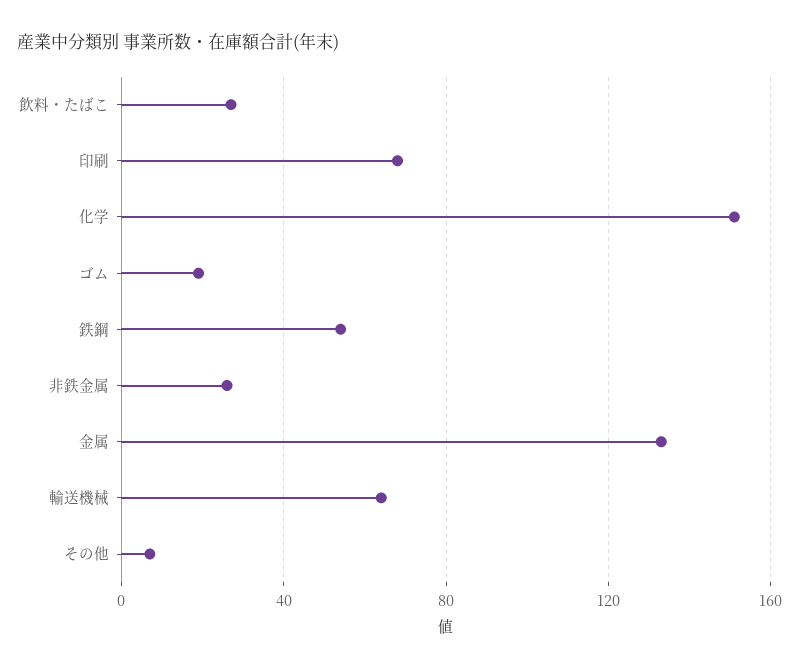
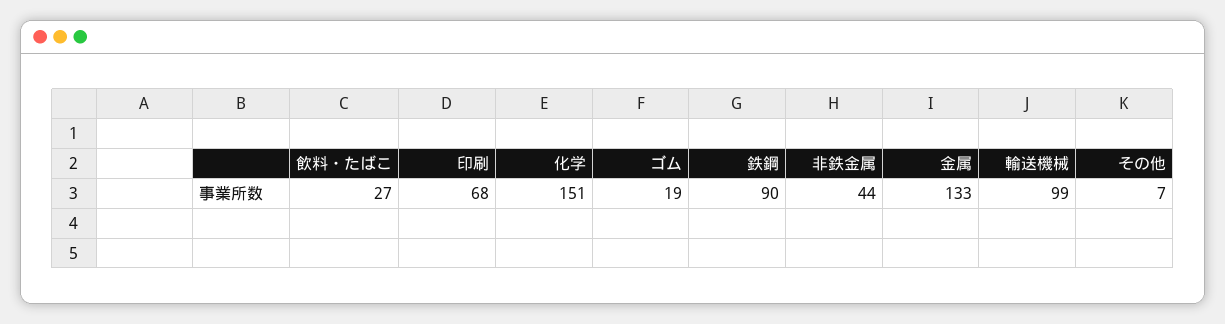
鉄鋼: 55 -> 90
非鉄金属: 25 -> 44
輸送機械: 65 -> 99

